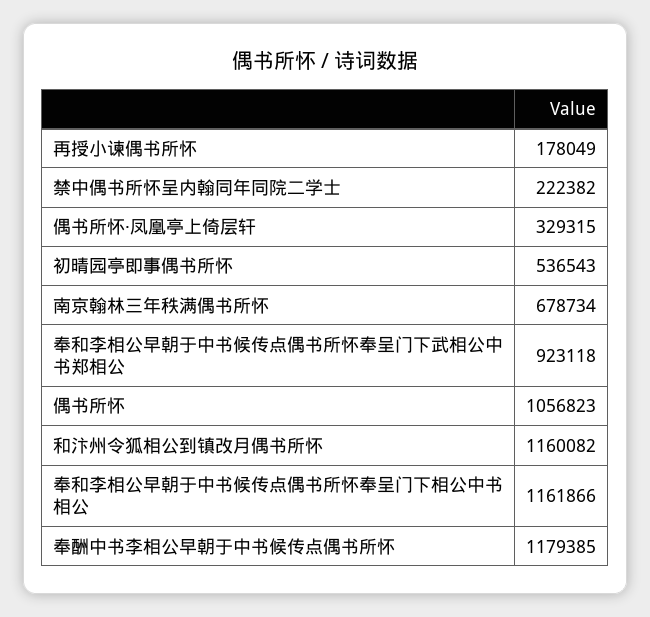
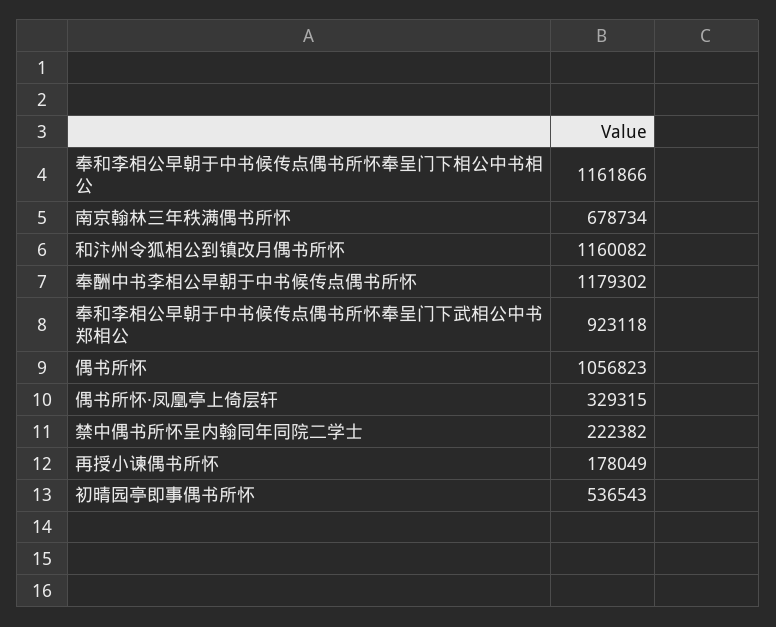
奉酬中书李相公早朝于中书候传点偶书所怀: 1179385 -> 1179302

